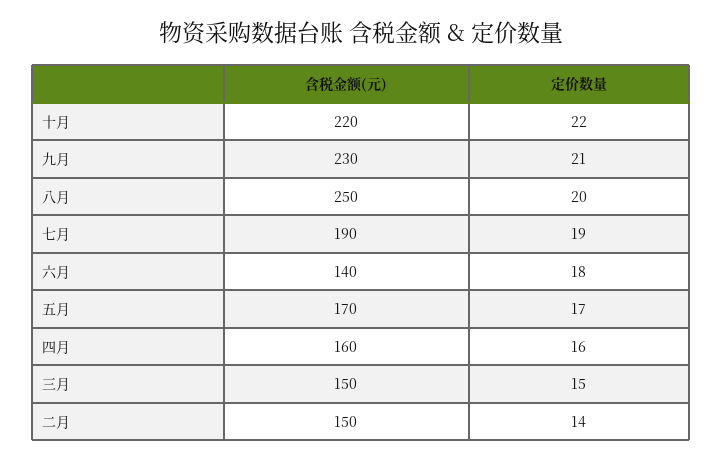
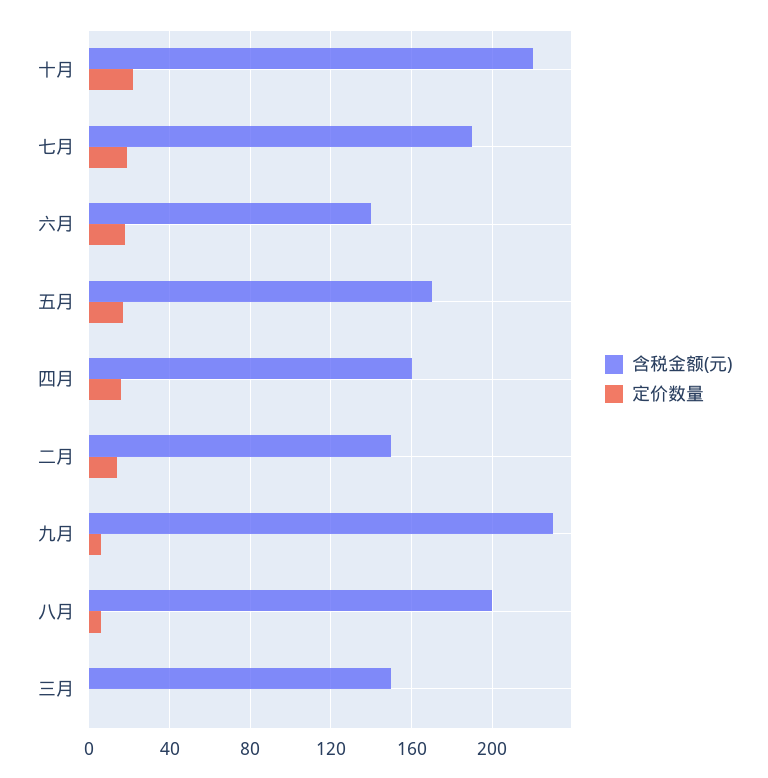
定价数量, 九月: 21 -> 5
含税金额(元), 八月: 250 -> 200
定价数量, 八月: 20 -> 5
定价数量, 三月: 15 -> 0

